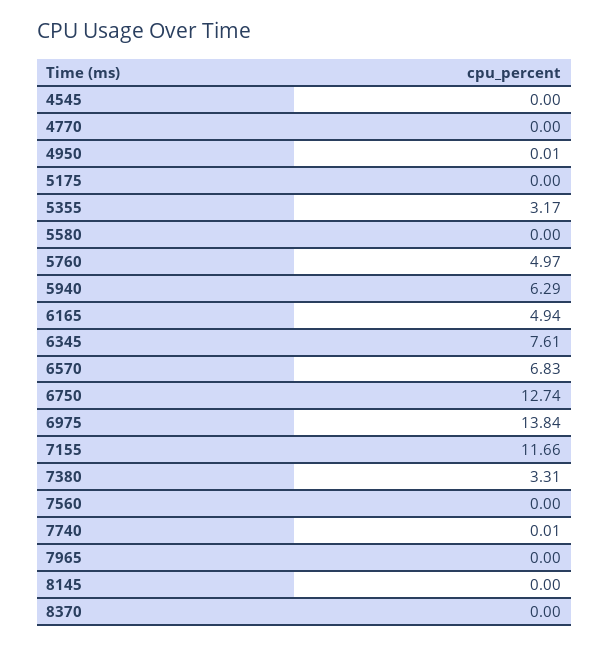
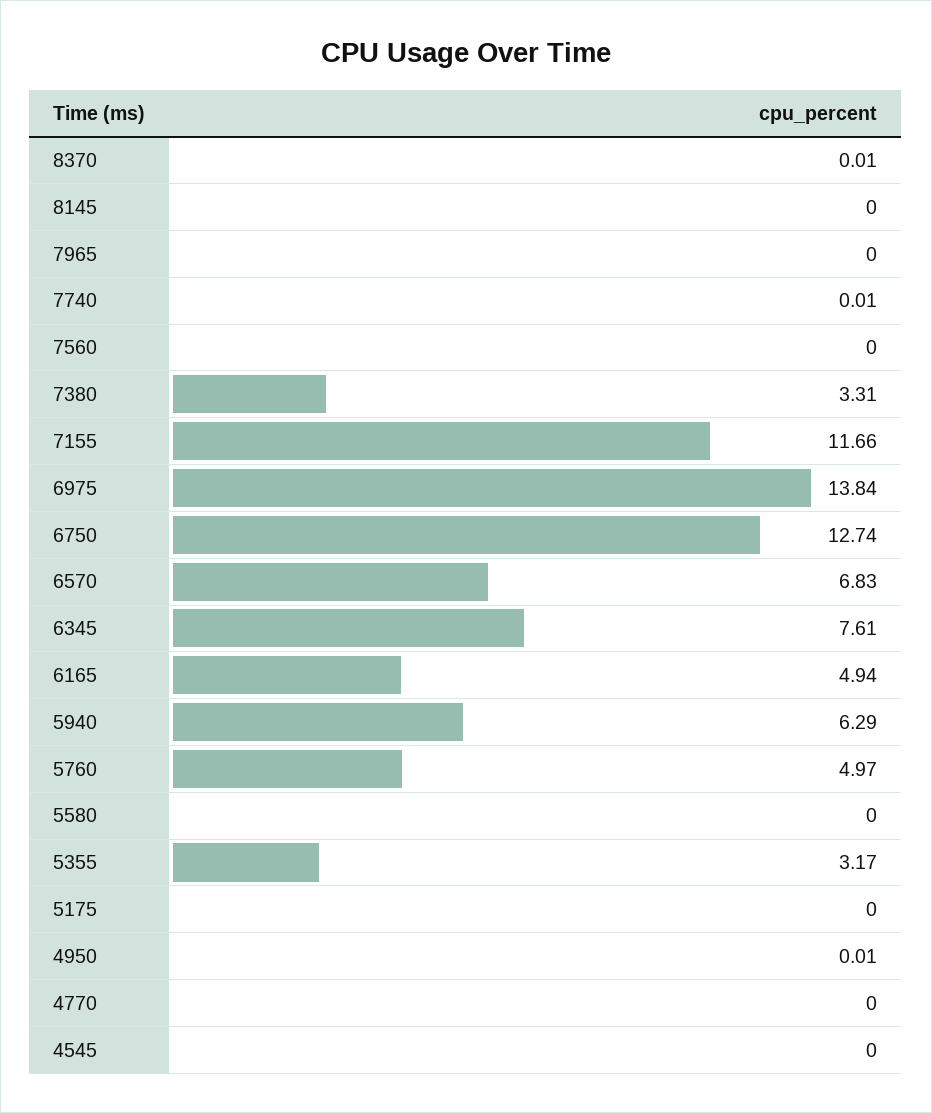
8370: 0 -> 0.01

